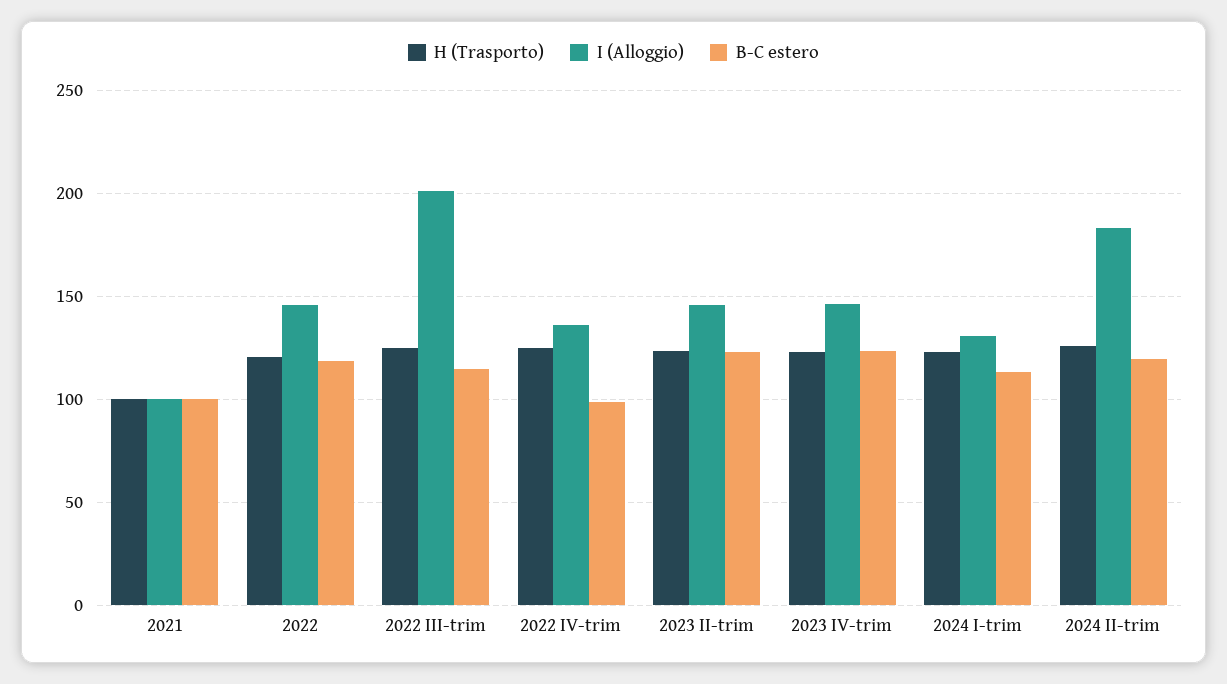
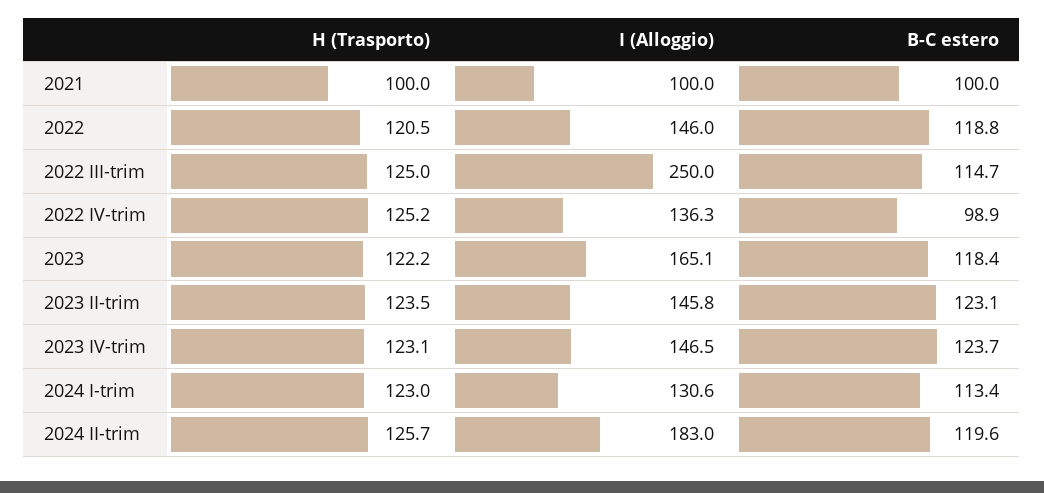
I (Alloggio), 2022 III-trim: 200 -> 250
H (Trasporto), 2023: none -> 122.2
I (Alloggio), 2023: none -> 165.1
B-C estero, 2023: none -> 118.4

